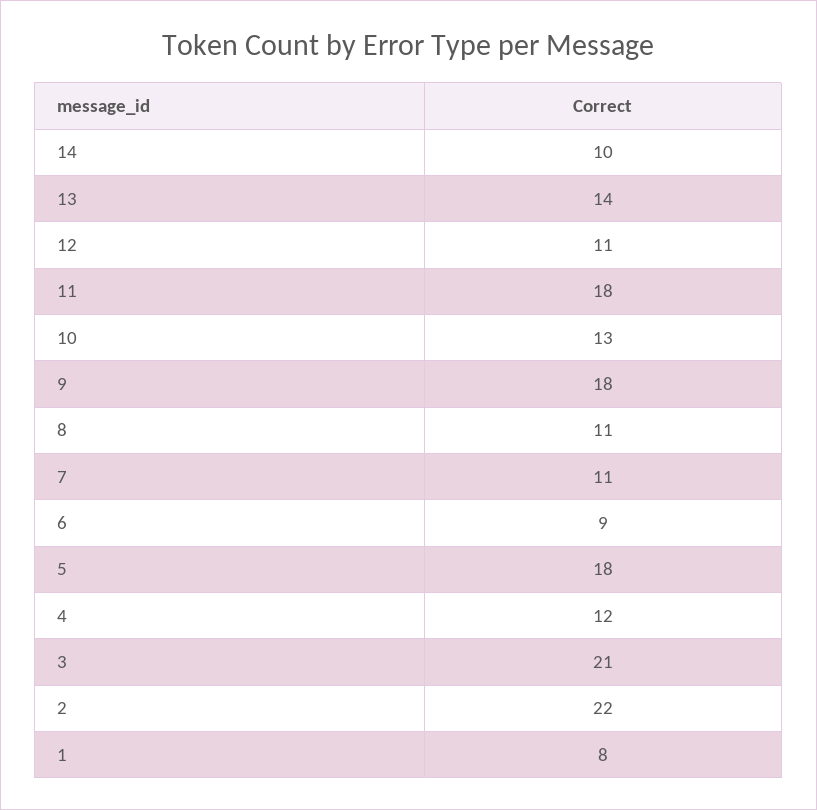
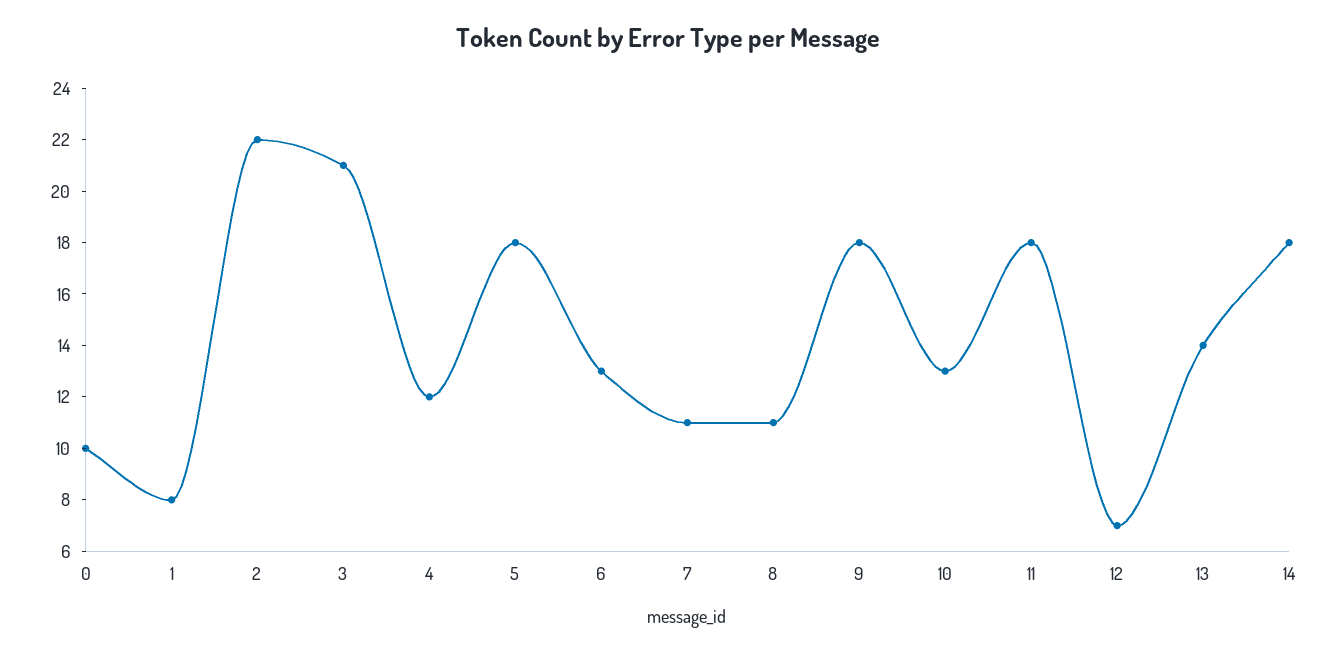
14: 10 -> 18
12: 11 -> 7
6: 9 -> 13
0: none -> 10

